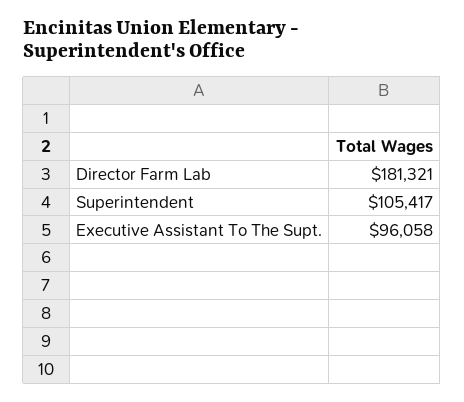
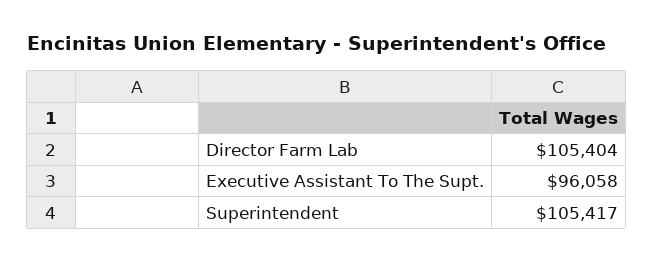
Director Farm Lab: 181321 -> 105404

